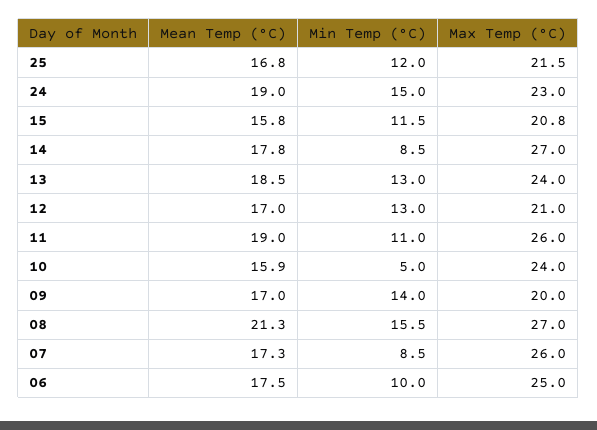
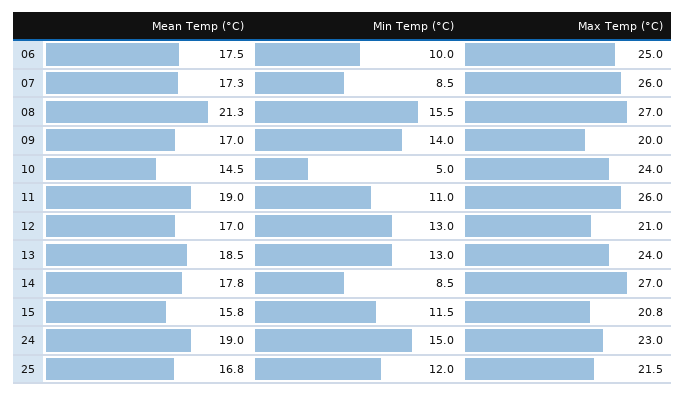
Mean Temp (°C), 10: 15.9 -> 14.5

